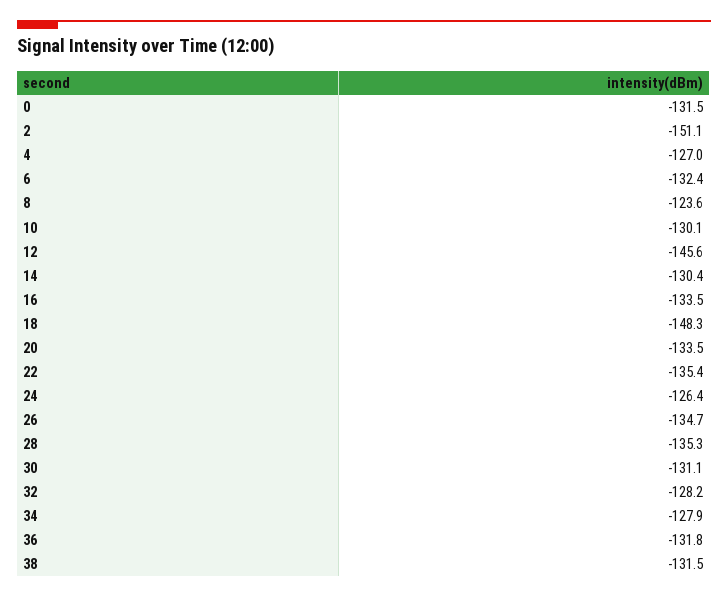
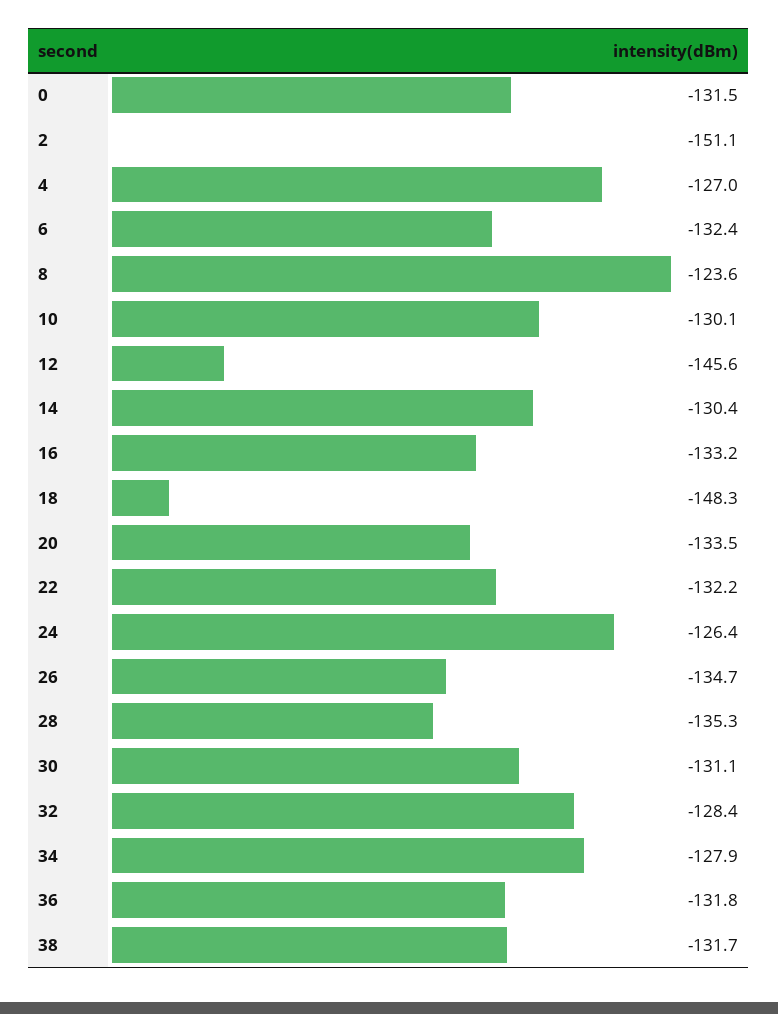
16: -133.5 -> -133.2
22: -135.4 -> -132.2
32: -128.2 -> -128.4
38: -131.5 -> -131.7

